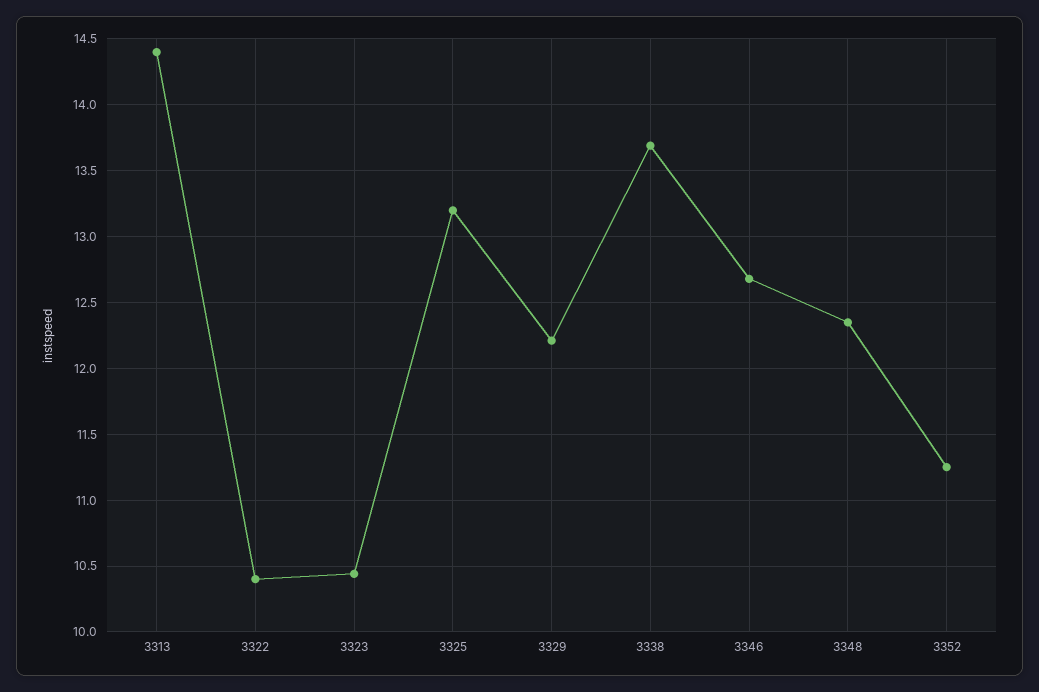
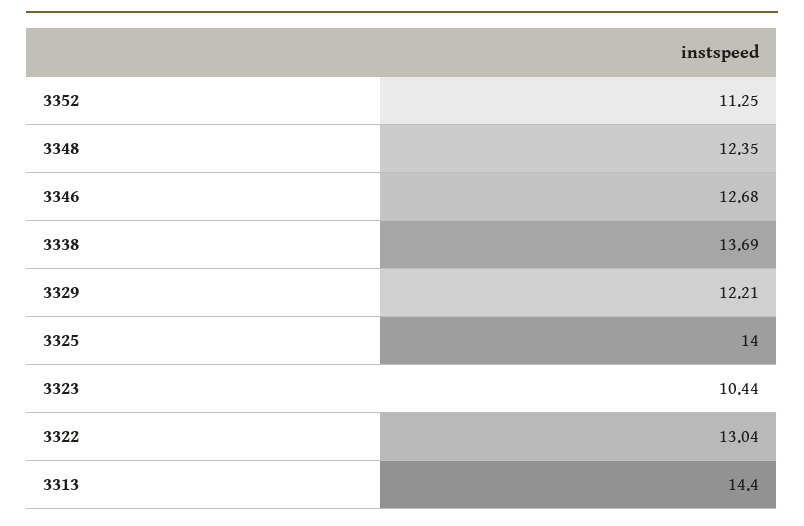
3322: 10.4 -> 13.04
3325: 13.2 -> 14

